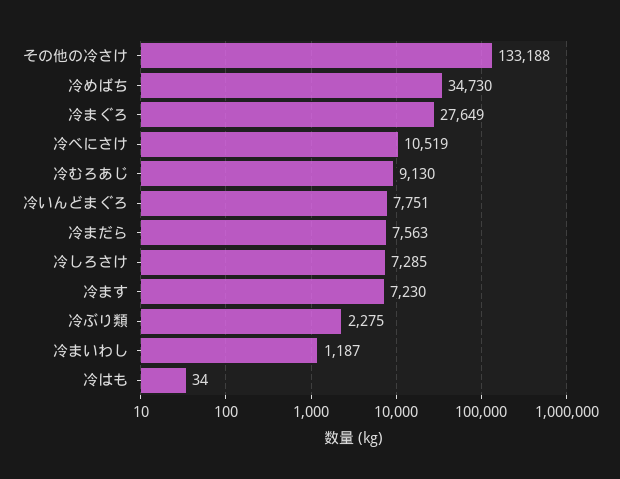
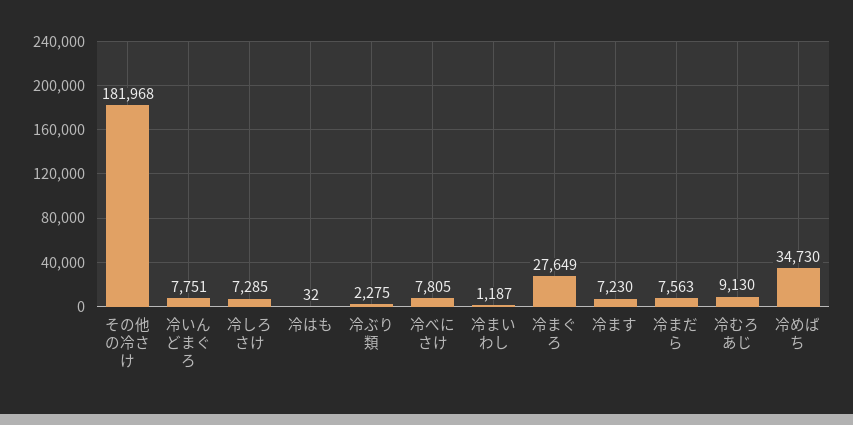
その他の冷さけ: 133188 -> 181968
冷べにさけ: 10519 -> 7805
冷はも: 34 -> 32

